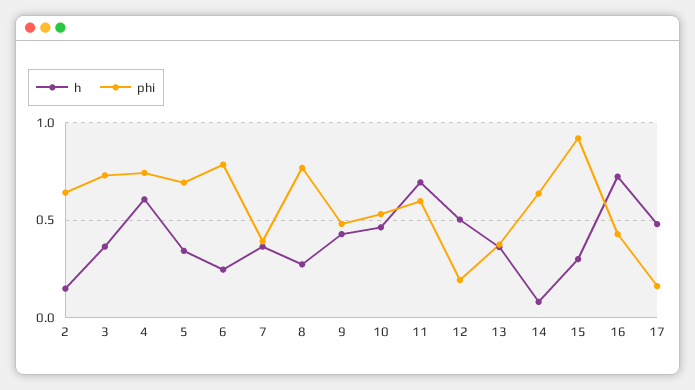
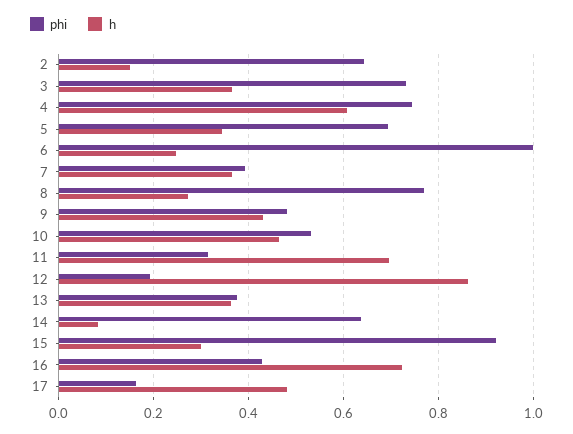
phi, 6: 0.8 -> 1
phi, 11: 0.6 -> 0.32
h, 12: 0.5 -> 0.86

